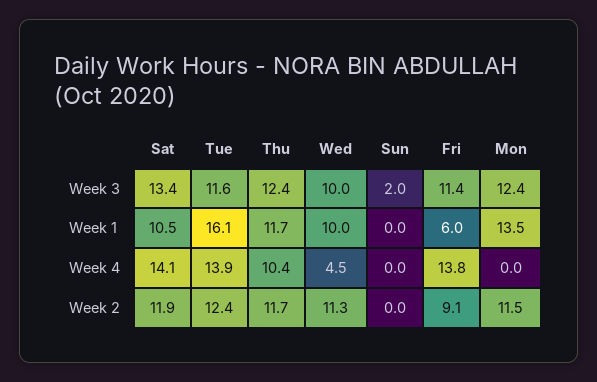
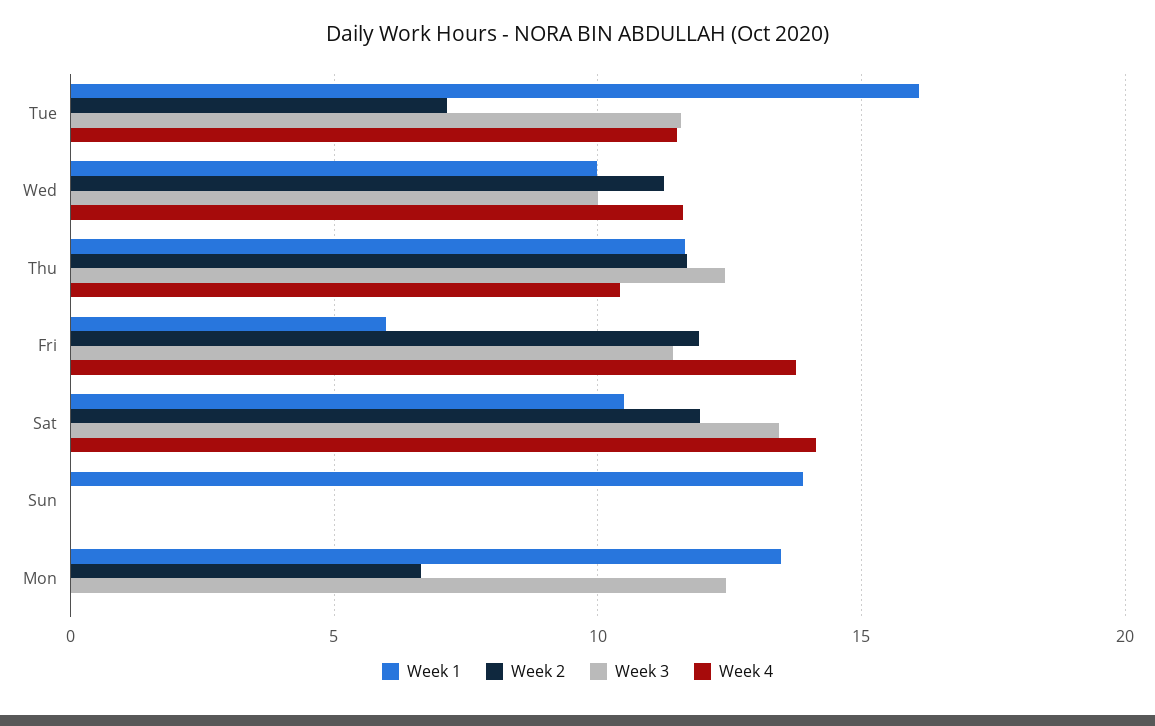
Week 3, Sun: 2 -> 0
Week 1, Sun: 0 -> 14
Week 4, Tue: 13.9 -> 11.5
Week 4, Wed: 4.5 -> 11.5
Week 2, Tue: 12.4 -> 7
Week 2, Fri: 9.1 -> 12
Week 2, Mon: 11.5 -> 6.5

